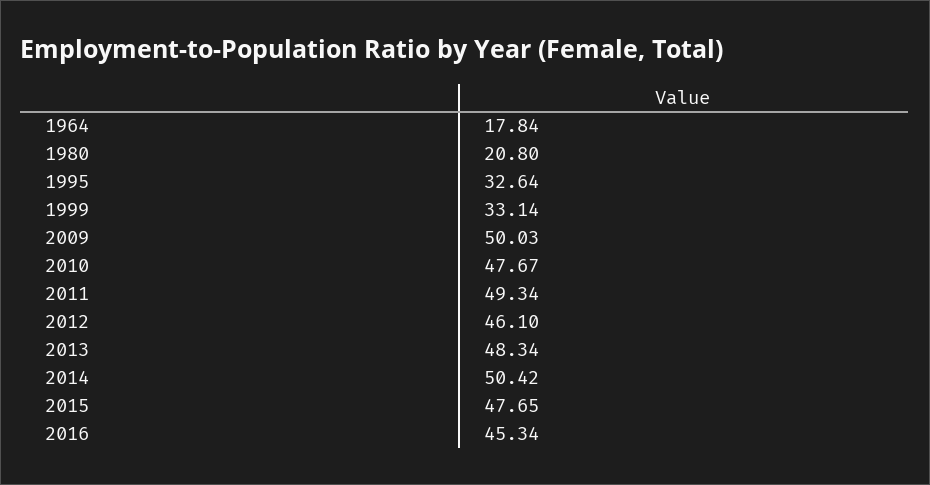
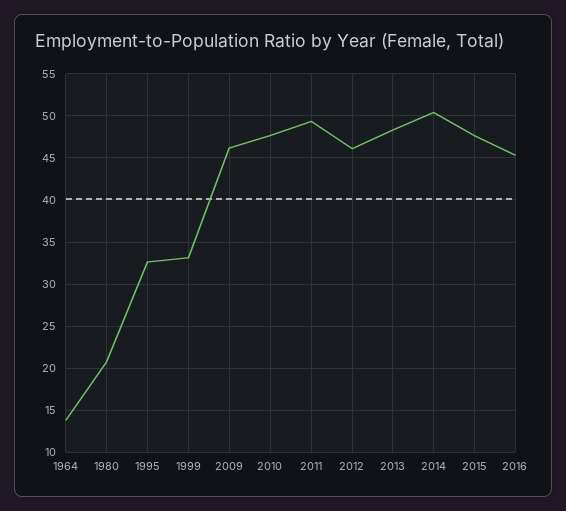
1964: 17.84 -> 14
2009: 50.03 -> 46

